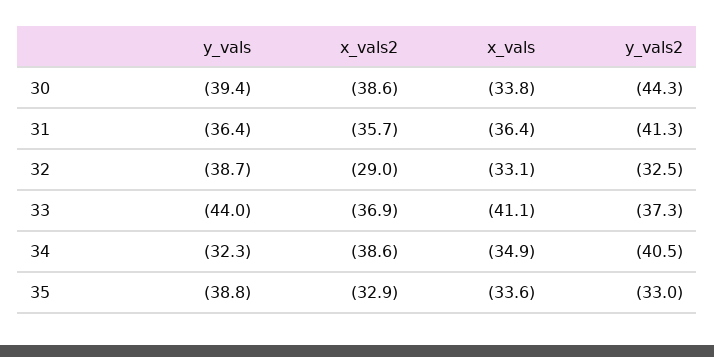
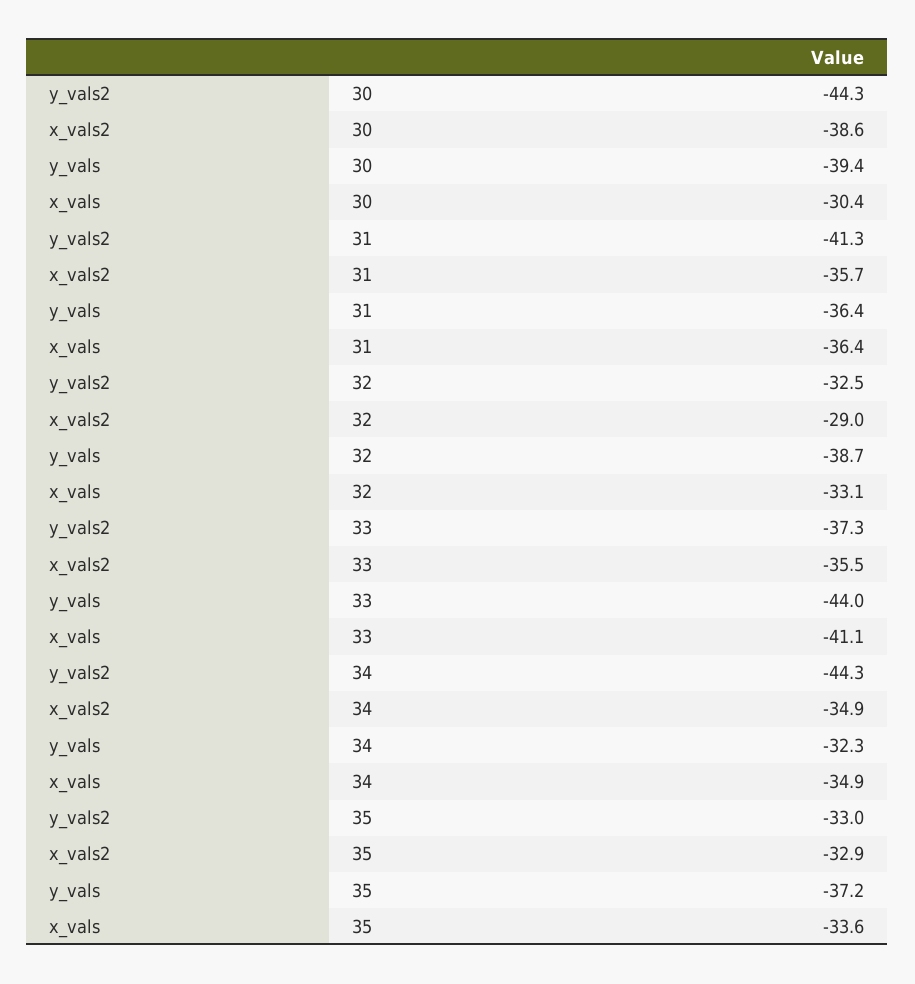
x_vals, 30: -33.8 -> -30.4
x_vals2, 33: -36.9 -> -35.5
x_vals2, 34: -38.6 -> -34.9
y_vals2, 34: -40.5 -> -44.3
y_vals, 35: -38.8 -> -37.2

